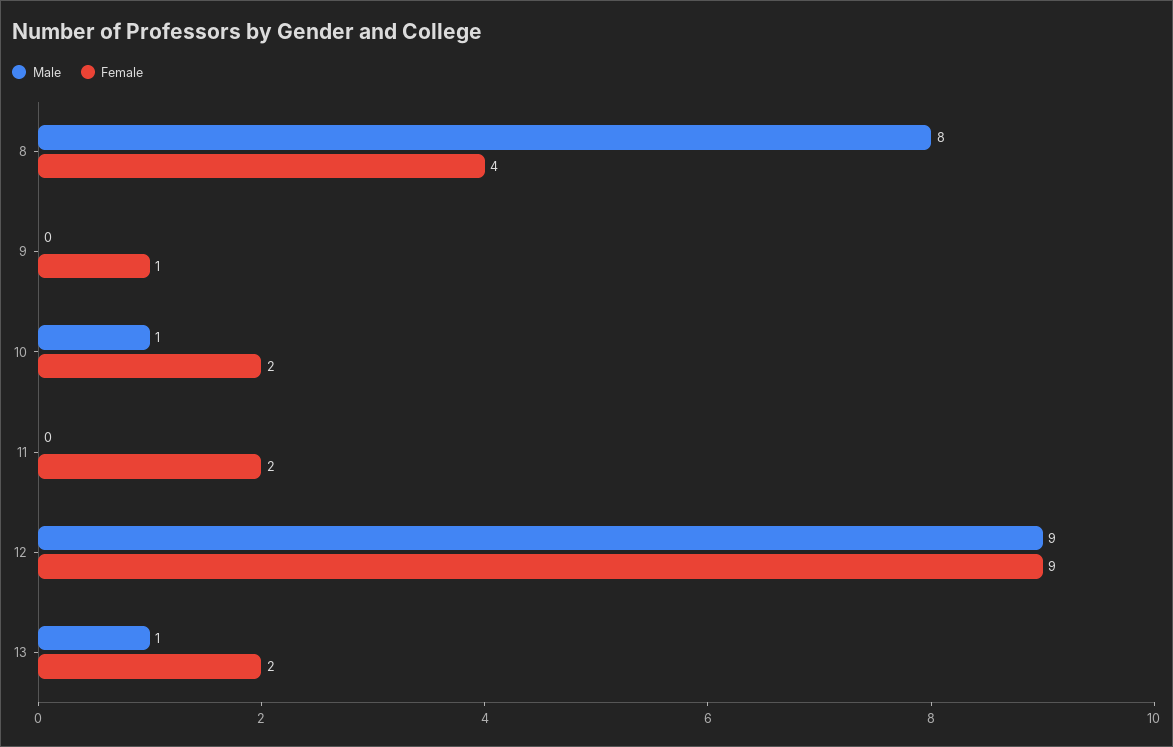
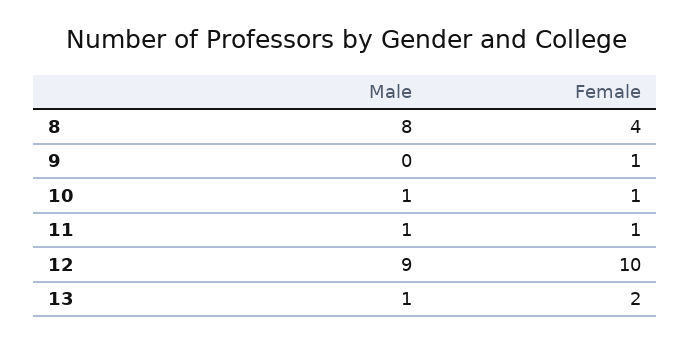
Female, 10: 2 -> 1
Male, 11: 0 -> 1
Female, 11: 2 -> 1
Female, 12: 9 -> 10

